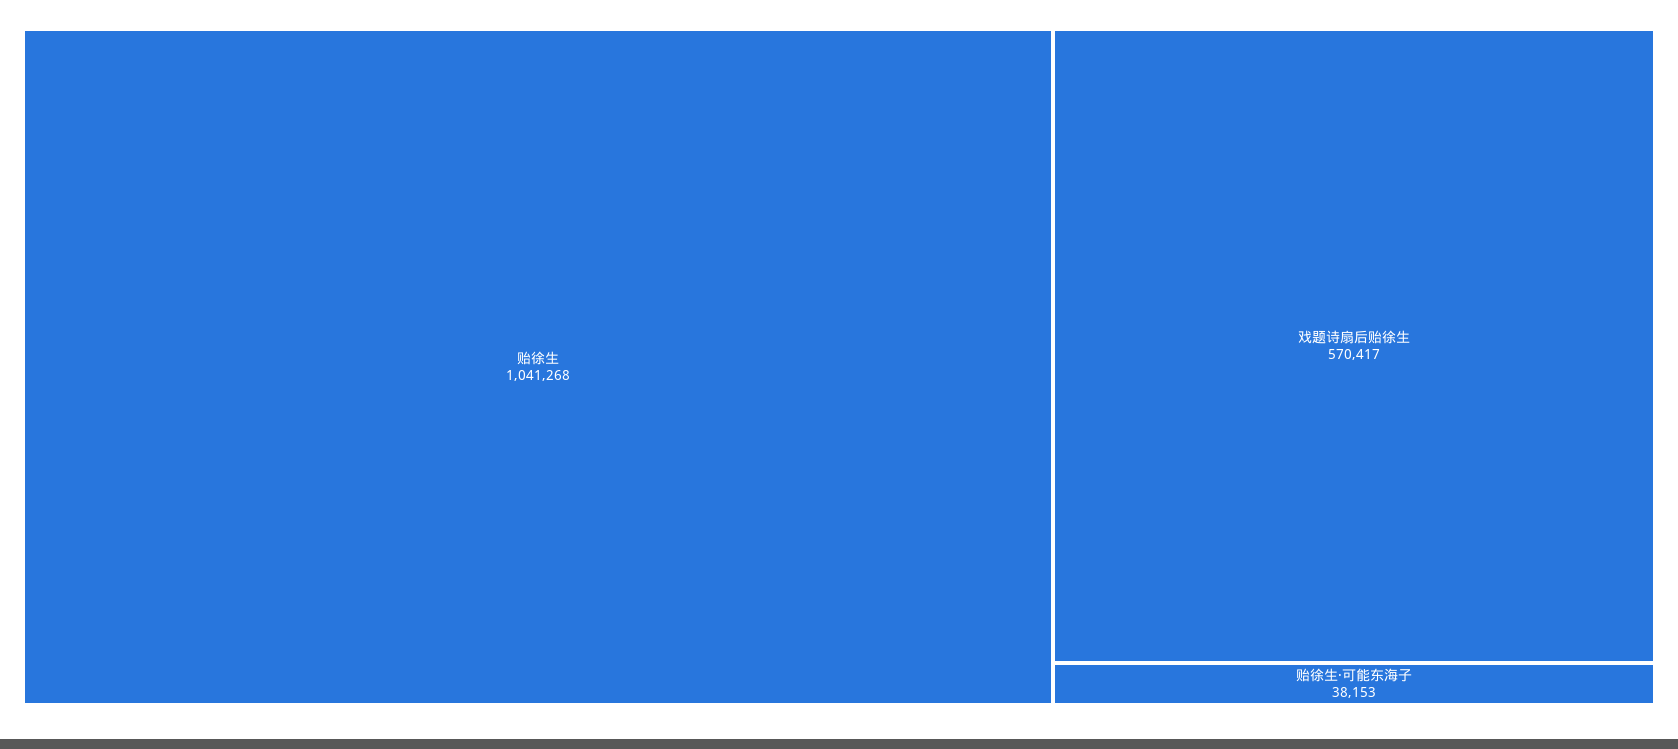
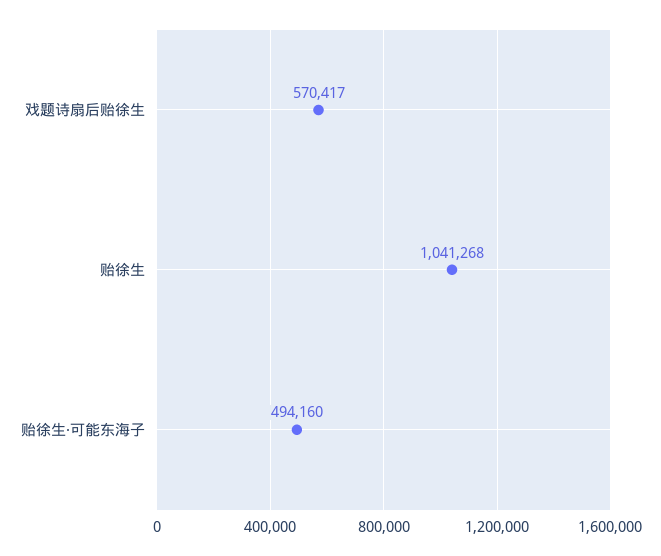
贻徐生·可能东海子: 38153 -> 494160

